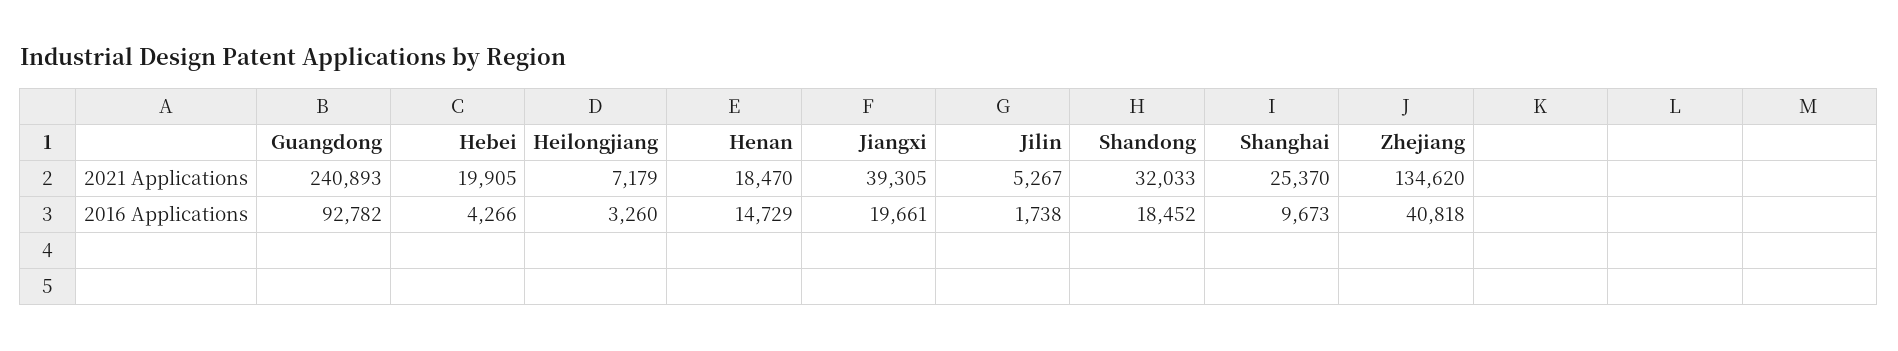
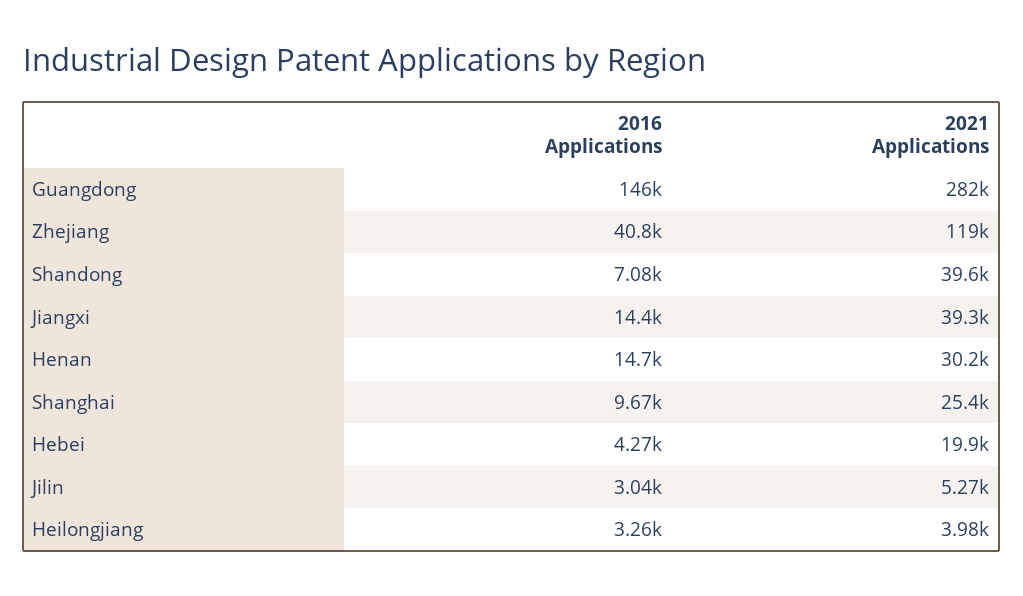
Guangdong, 2021 Applications: 240893 -> 282000
Heilongjiang, 2021 Applications: 7179 -> 3980
Henan, 2021 Applications: 18470 -> 30200
Shandong, 2021 Applications: 32033 -> 39600
Zhejiang, 2021 Applications: 134620 -> 119000
Guangdong, 2016 Applications: 92782 -> 146000
Jiangxi, 2016 Applications: 19661 -> 14400
Jilin, 2016 Applications: 1738 -> 3040
Shandong, 2016 Applications: 18452 -> 7080

